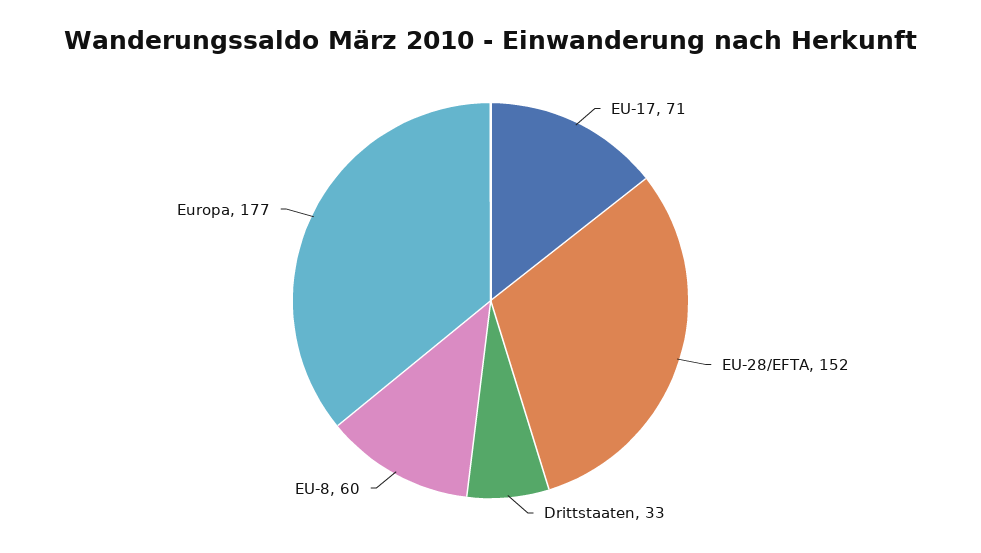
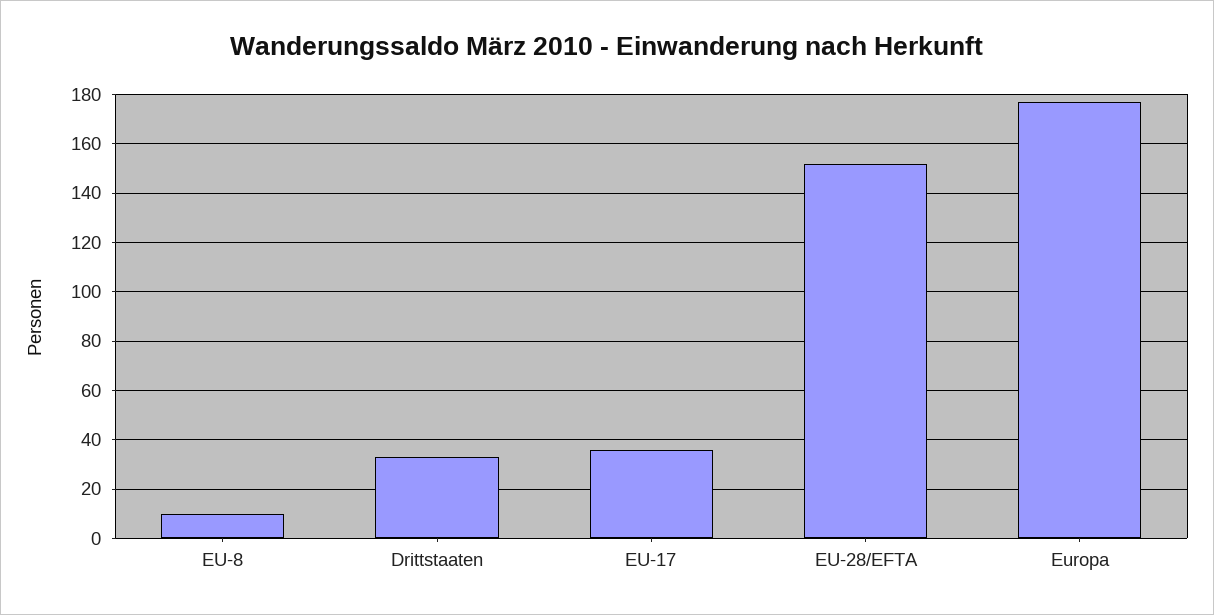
EU-17: 71 -> 35
EU-8: 60 -> 10

